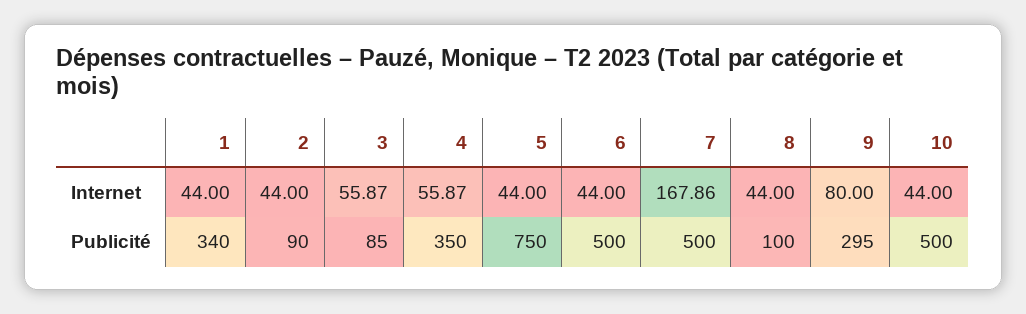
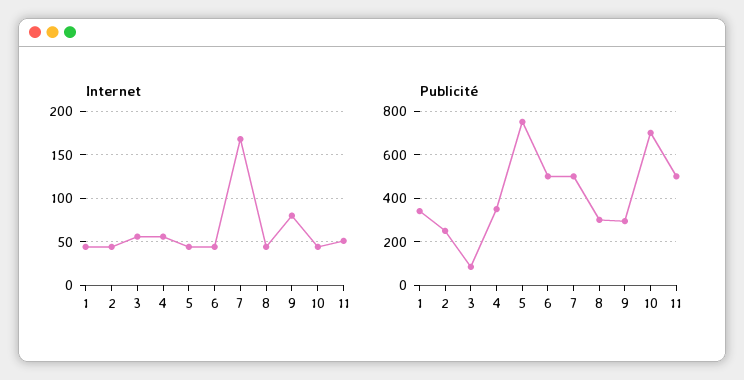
Publicité, 2: 90 -> 250
Publicité, 8: 100 -> 300
Publicité, 10: 500 -> 700
Internet, 11: none -> 50
Publicité, 11: none -> 500

